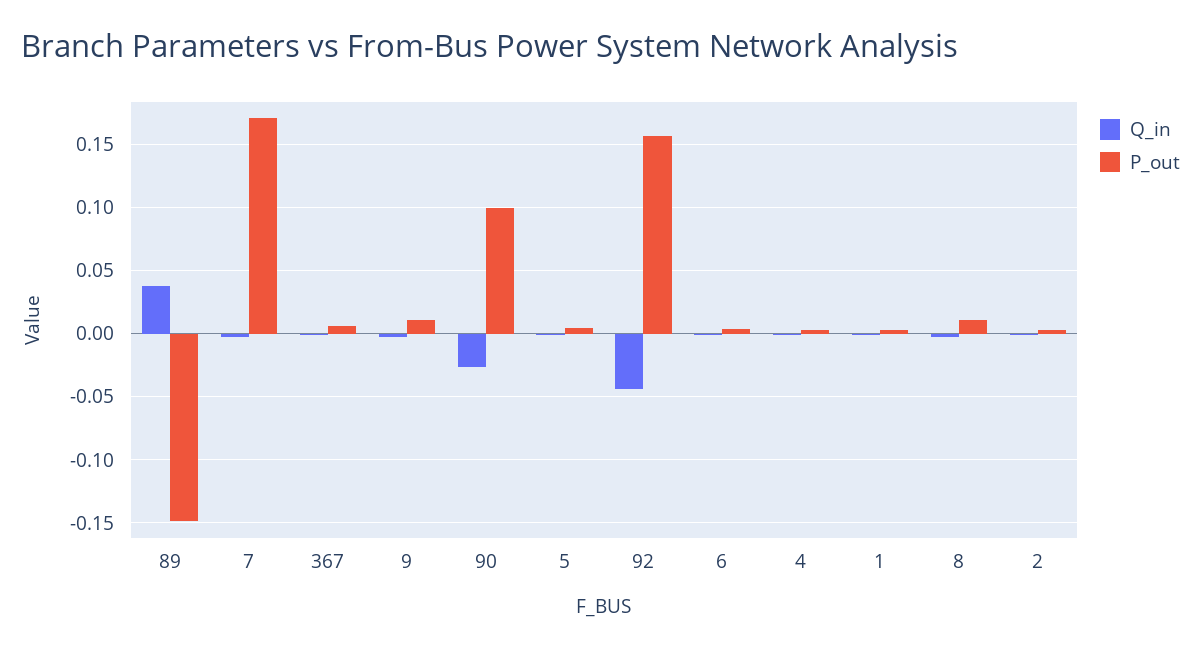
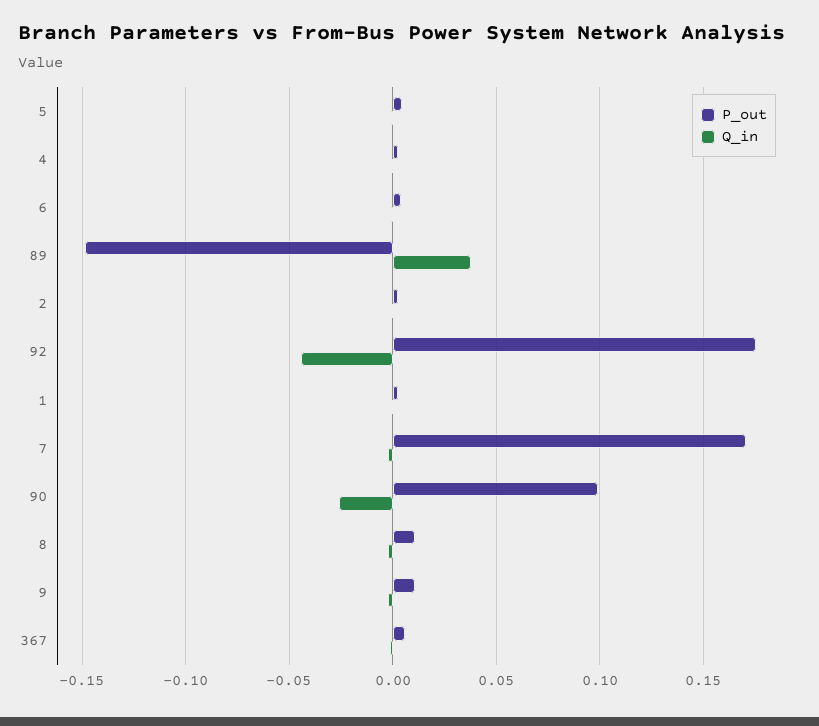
P_out, 92: 0.155 -> 0.175

